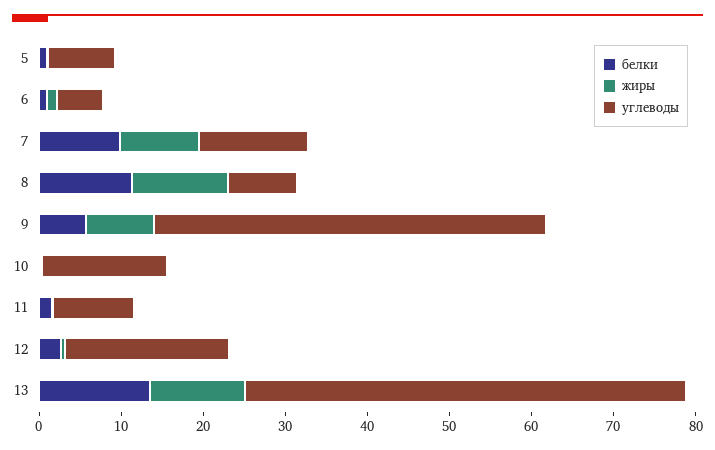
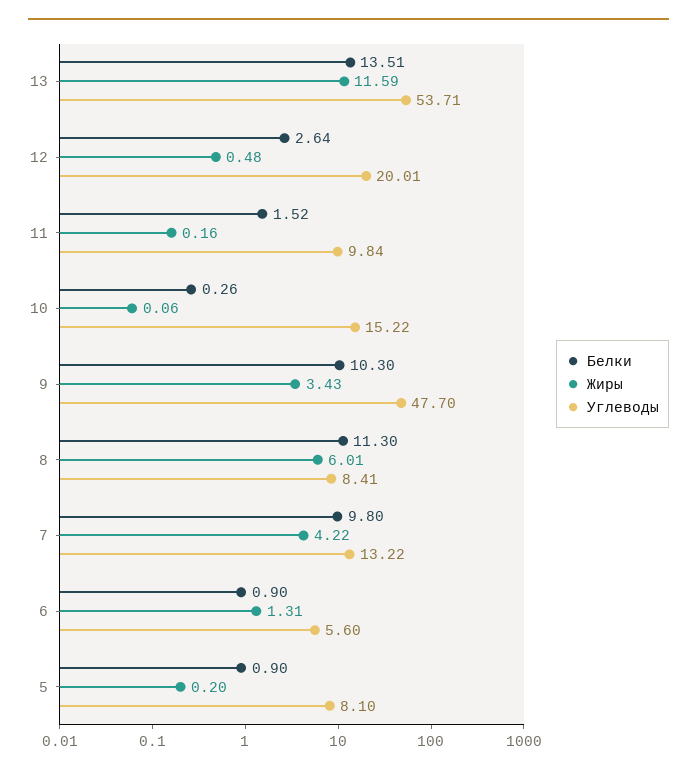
жиры, 7: 10 -> 4.22
жиры, 8: 12 -> 6.01
белки, 9: 6 -> 10.3
жиры, 9: 8 -> 3.43

